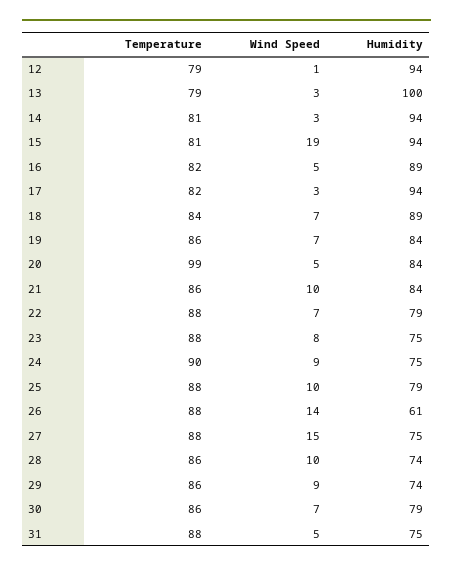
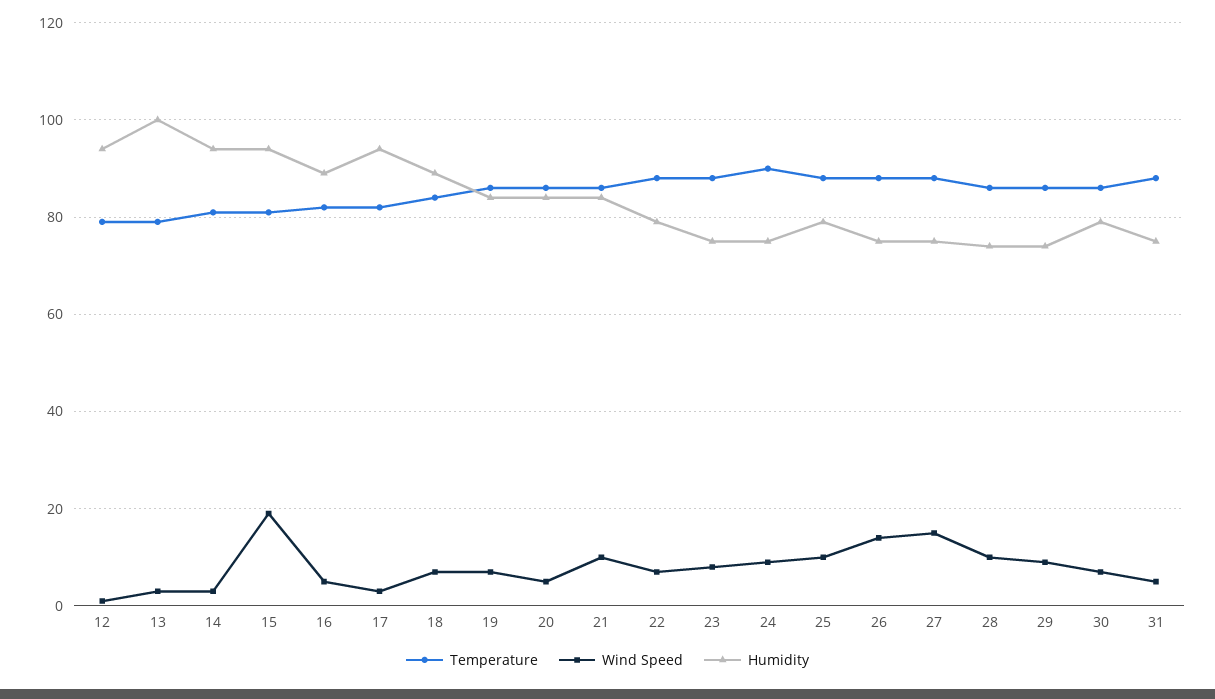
Temperature, 20: 99 -> 85
Humidity, 26: 61 -> 75

